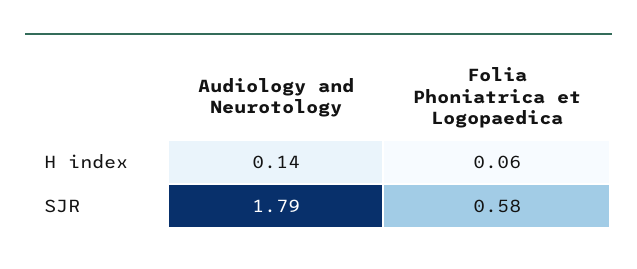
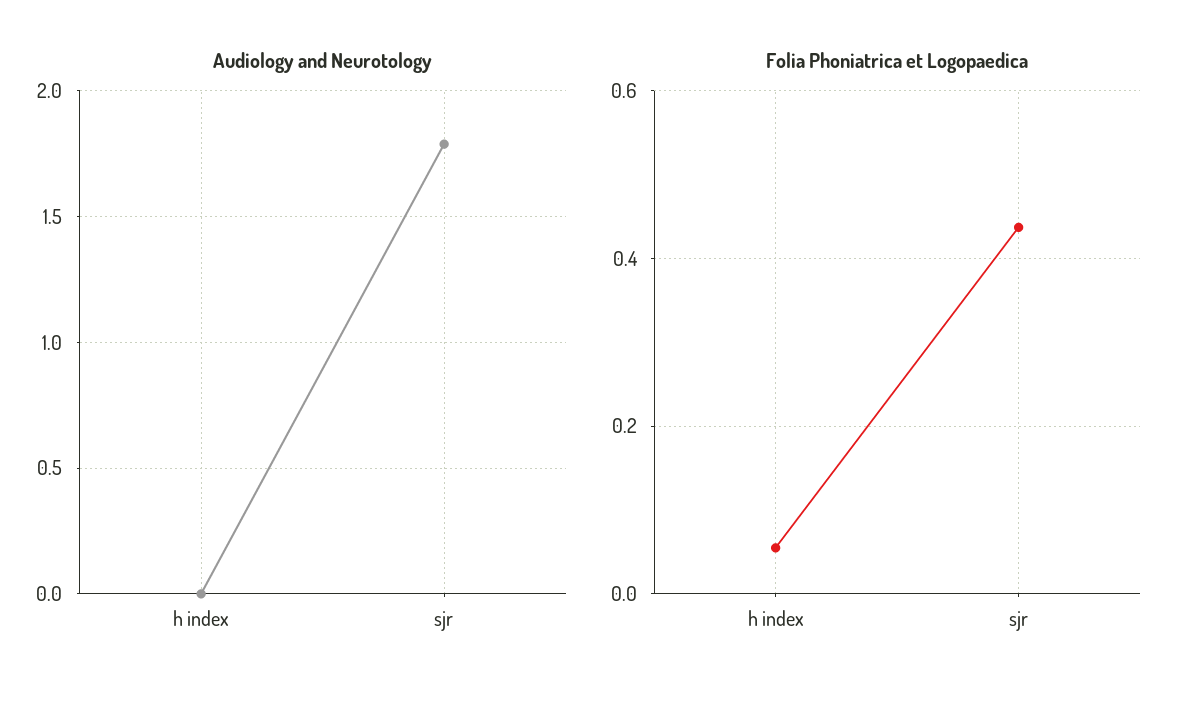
Audiology and Neurotology, H index: 0.14 -> 0
Folia Phoniatrica et Logopaedica, SJR: 0.58 -> 0.44

